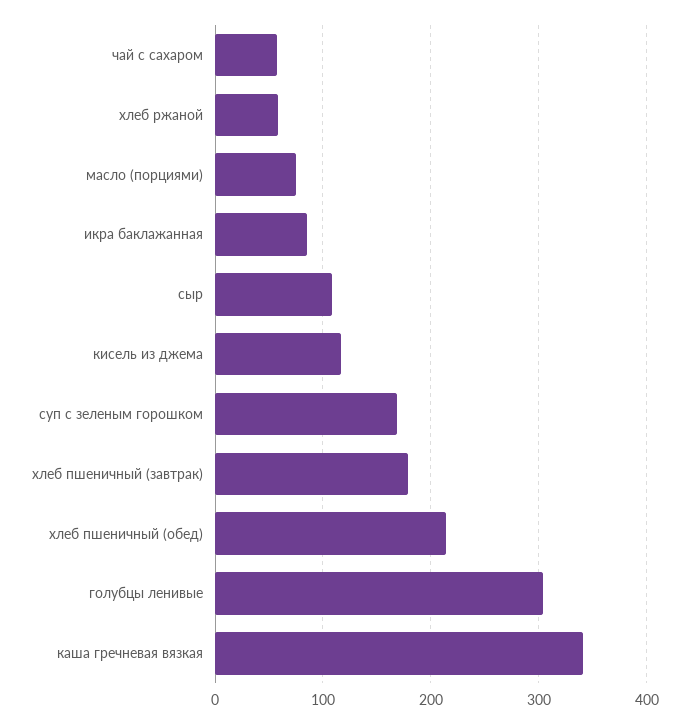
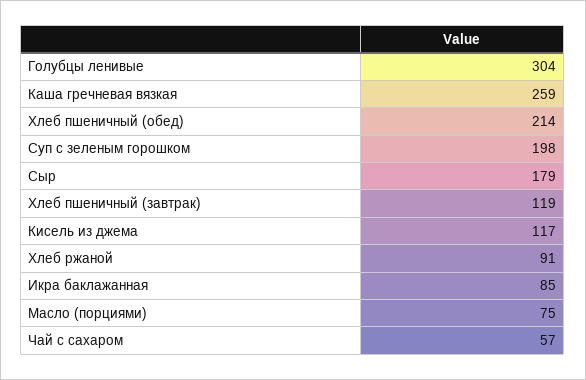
хлеб ржаной: 60 -> 91
сыр: 110 -> 179
суп с зеленым горошком: 170 -> 198
хлеб пшеничный (завтрак): 180 -> 119
каша гречневая вязкая: 340 -> 259

